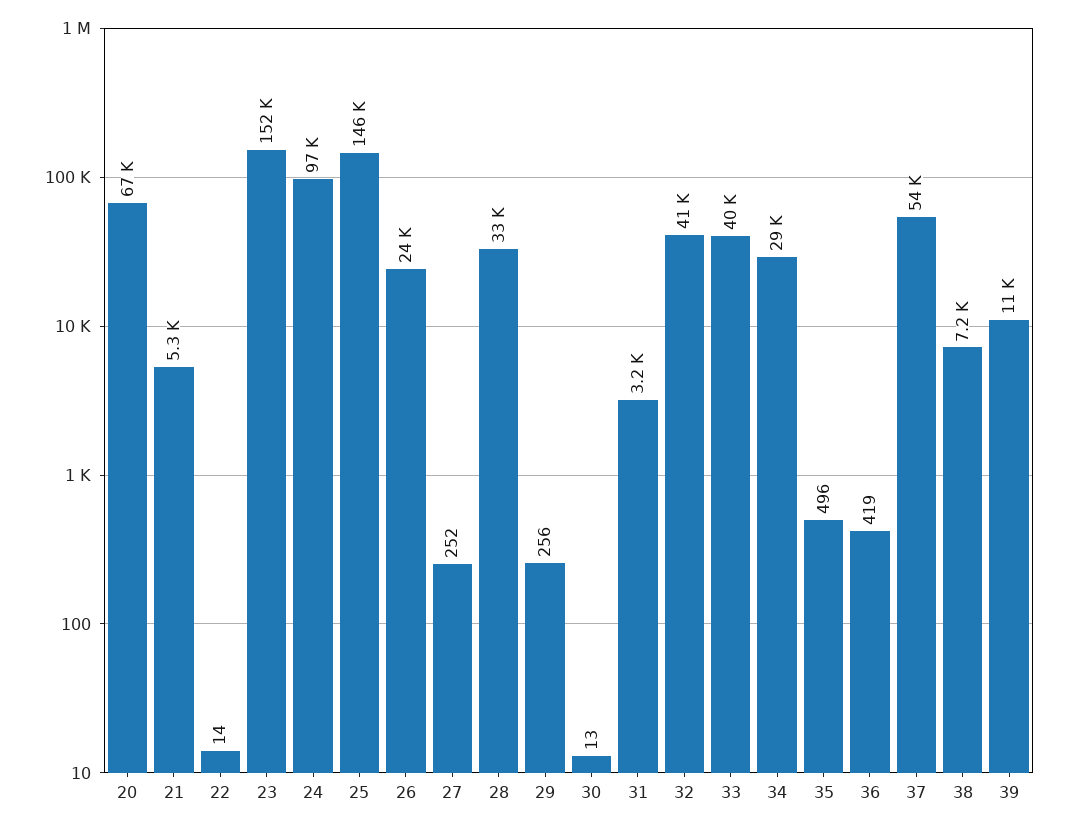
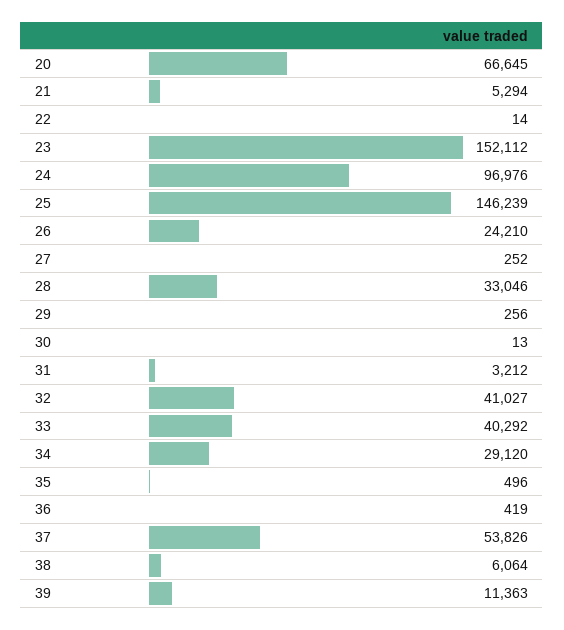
38: 7200 -> 6064

